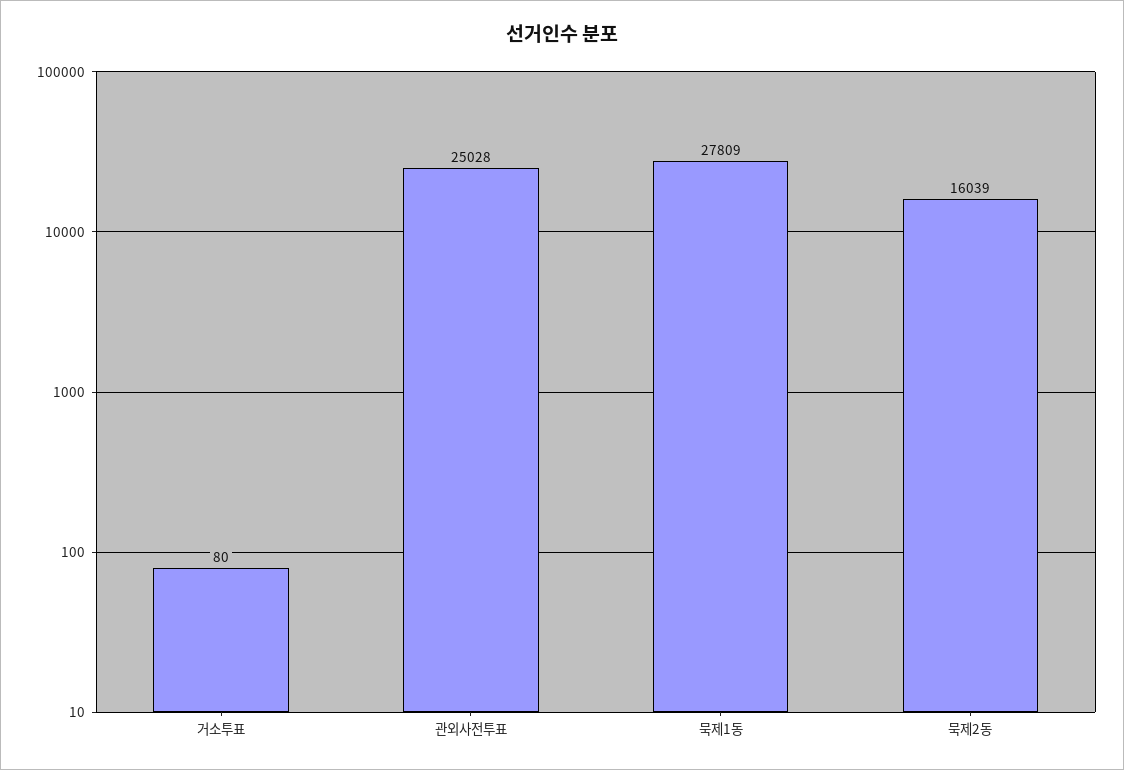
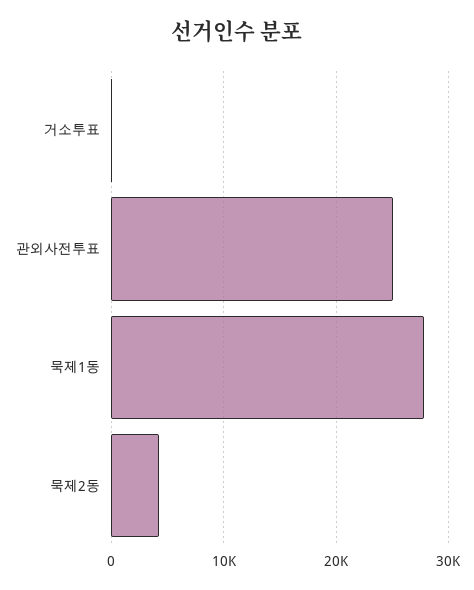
묵제2동: 16039 -> 4000

